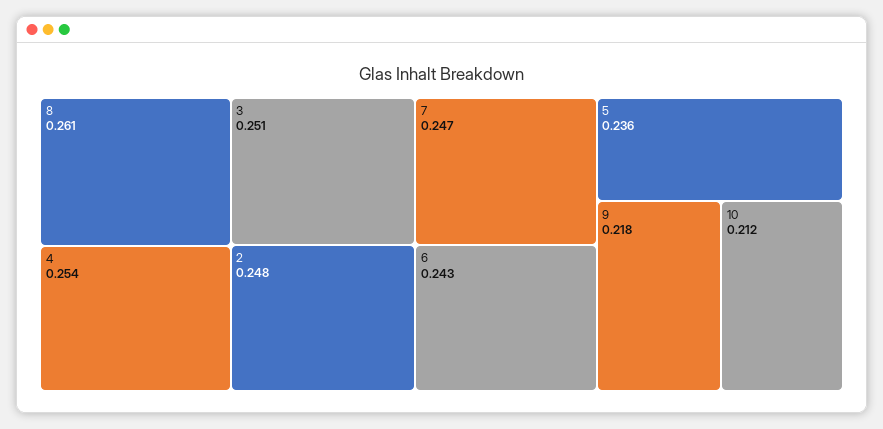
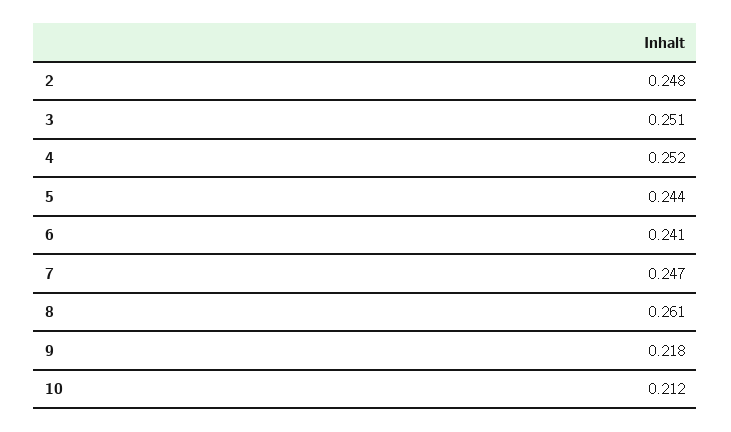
4: 0.254 -> 0.252
6: 0.243 -> 0.241
5: 0.236 -> 0.244

